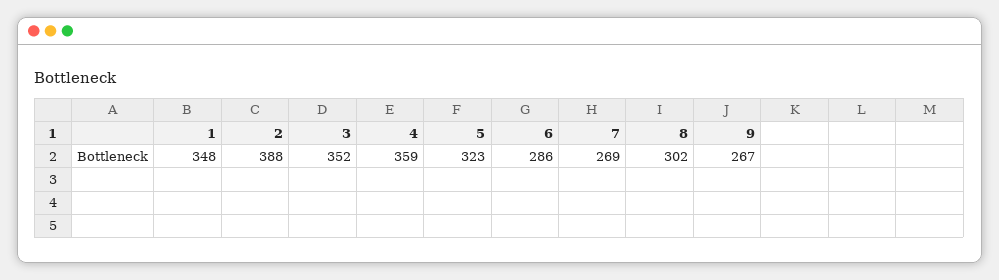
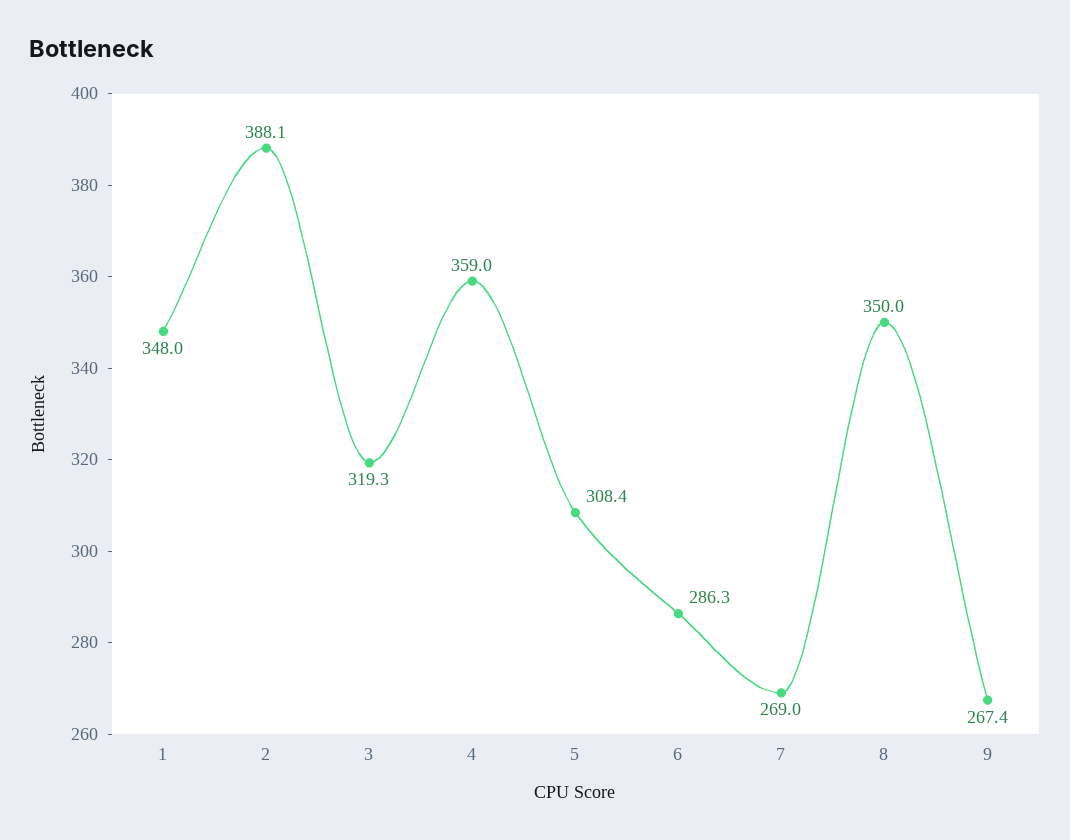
3: 352 -> 319.3
5: 323 -> 308.4
8: 302 -> 350

